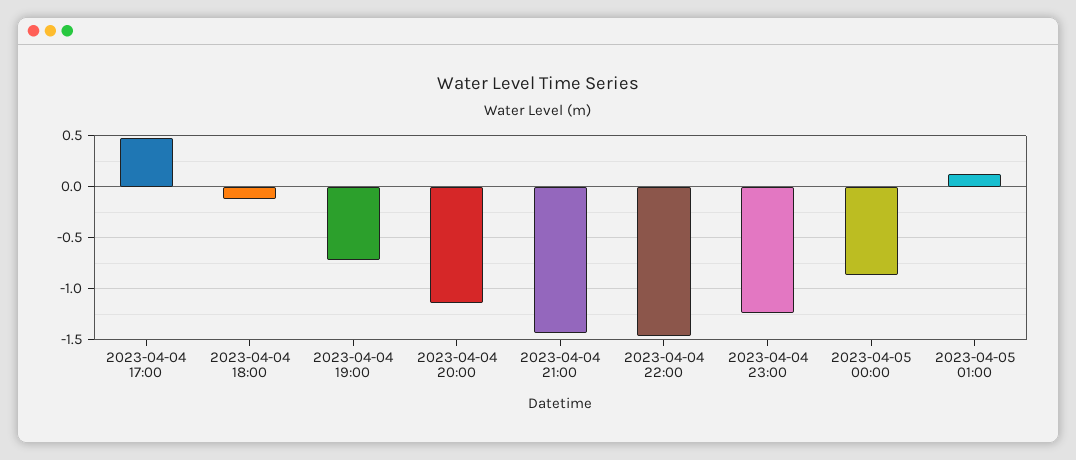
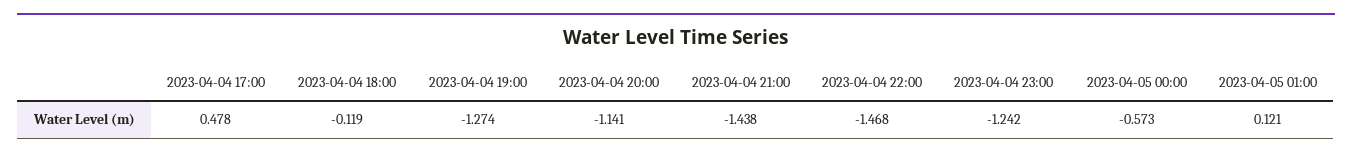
2023-04-04 19:00: -0.7 -> -1.274
2023-04-05 00:00: -0.9 -> -0.573

